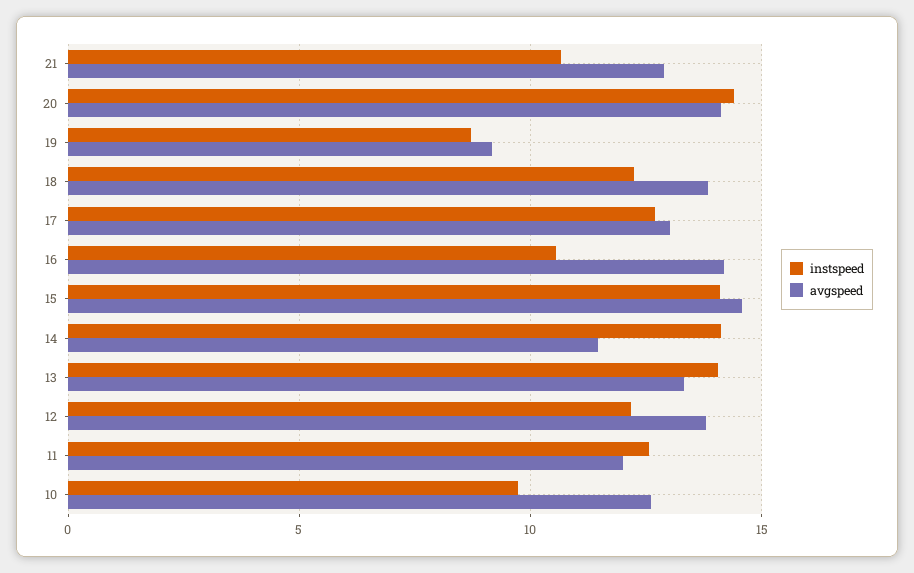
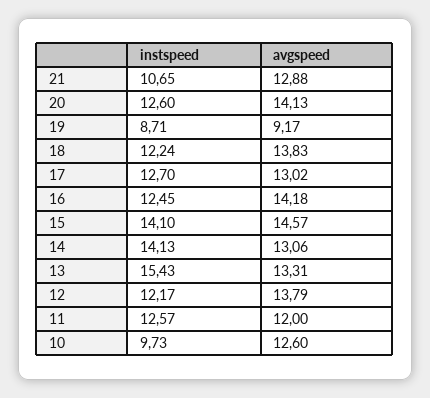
instspeed, 20: 14.5 -> 12.6
instspeed, 16: 10.5 -> 12.45
avgspeed, 14: 11.5 -> 13.06
instspeed, 13: 14 -> 15.43

